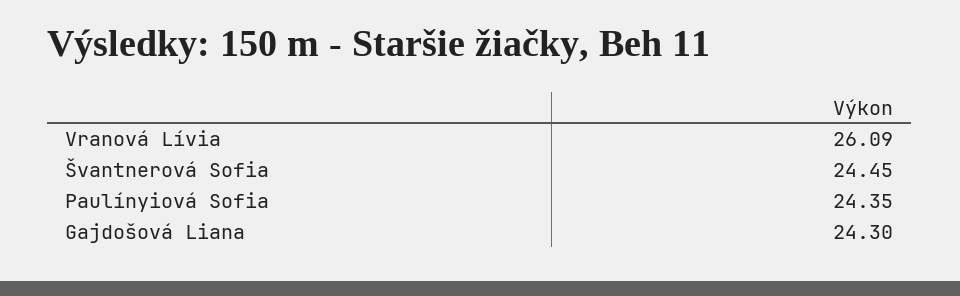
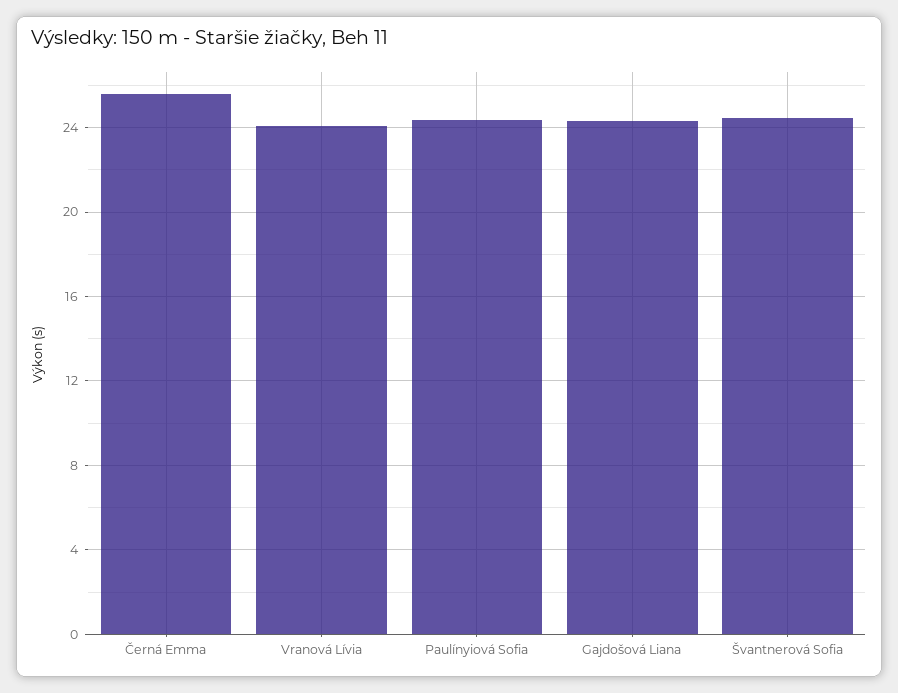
Vranová Lívia: 26.09 -> 24
Černá Emma: none -> 25.5

